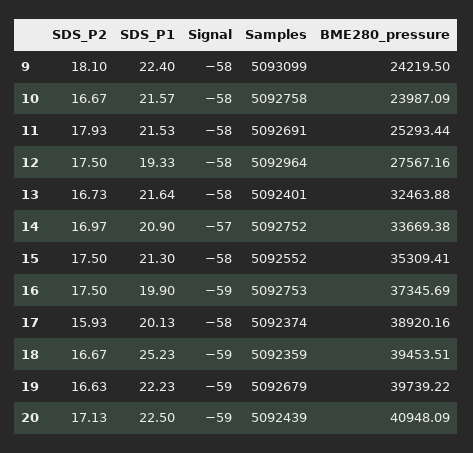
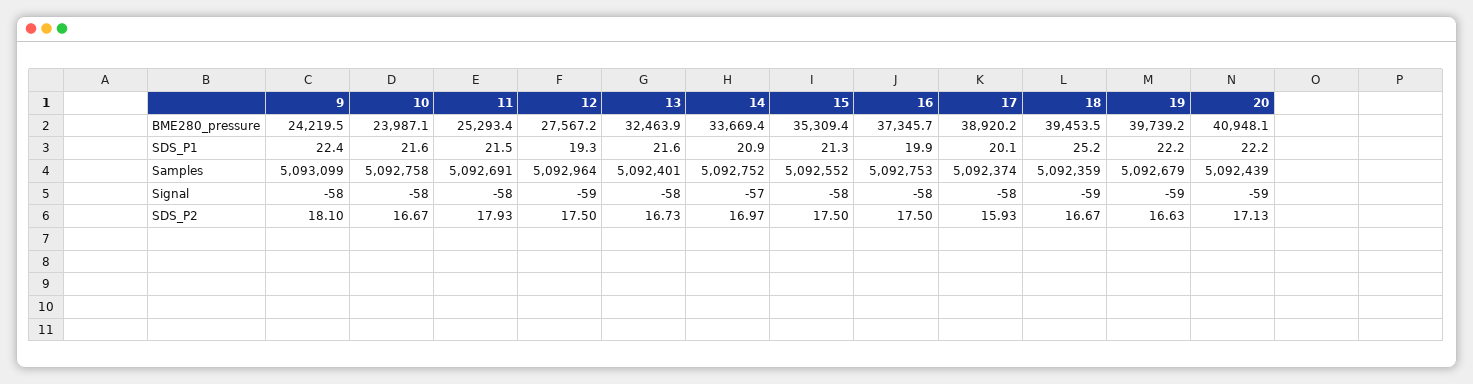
Signal, 12: -58 -> -59
Signal, 16: -59 -> -58
SDS_P1, 20: 22.5 -> 22.2

